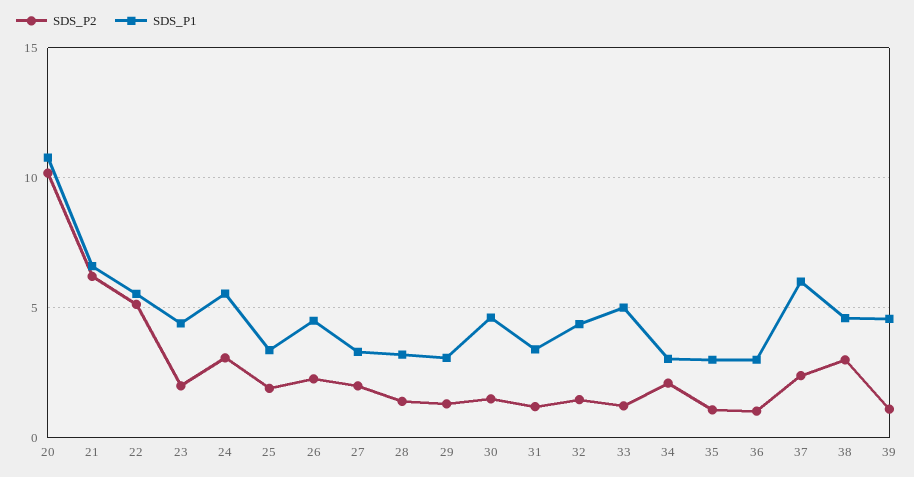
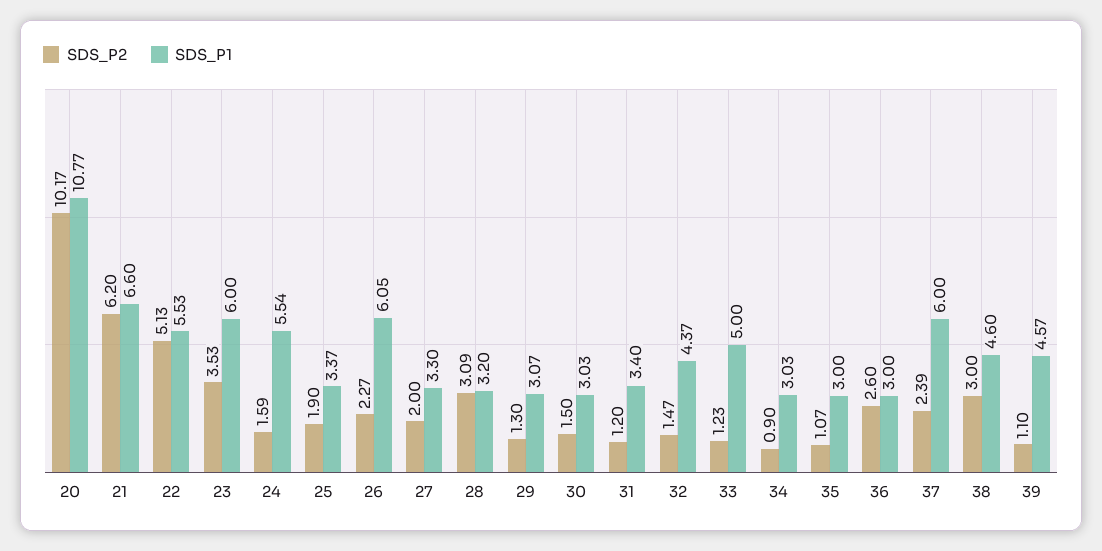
SDS_P2, 23: 2 -> 3.53
SDS_P1, 23: 4.5 -> 6
SDS_P2, 24: 3 -> 1.59
SDS_P1, 26: 4.5 -> 6.05
SDS_P2, 28: 1.5 -> 3.09
SDS_P1, 30: 4.5 -> 3.03
SDS_P2, 34: 2 -> 0.9
SDS_P2, 36: 1 -> 2.6

